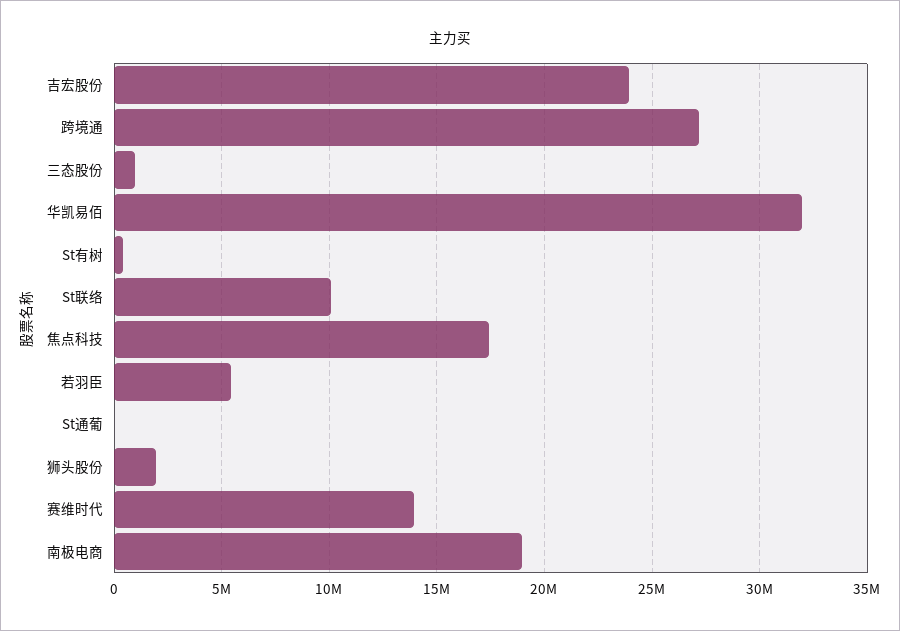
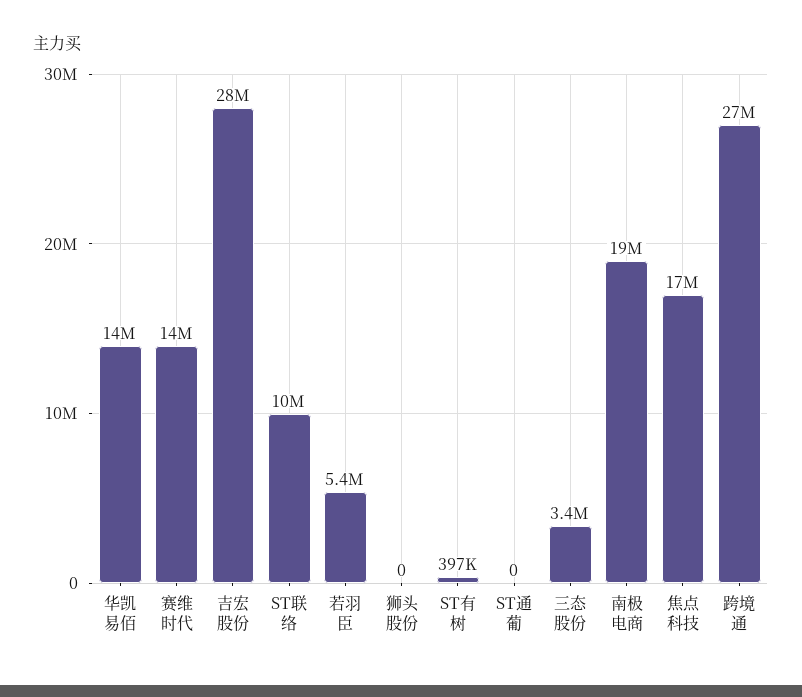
吉宏股份: 24000000 -> 28000000
三态股份: 1000000 -> 3400000
华凯易佰: 32000000 -> 14000000
狮头股份: 2000000 -> 0

